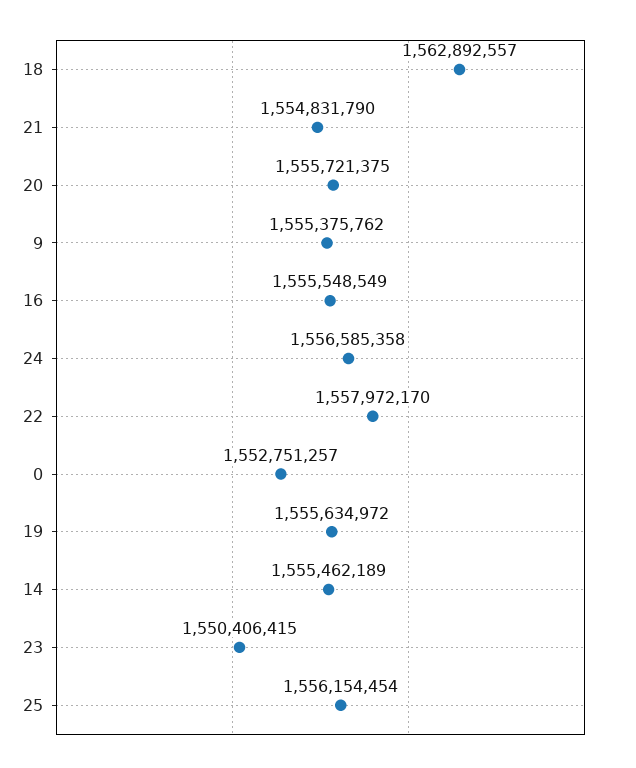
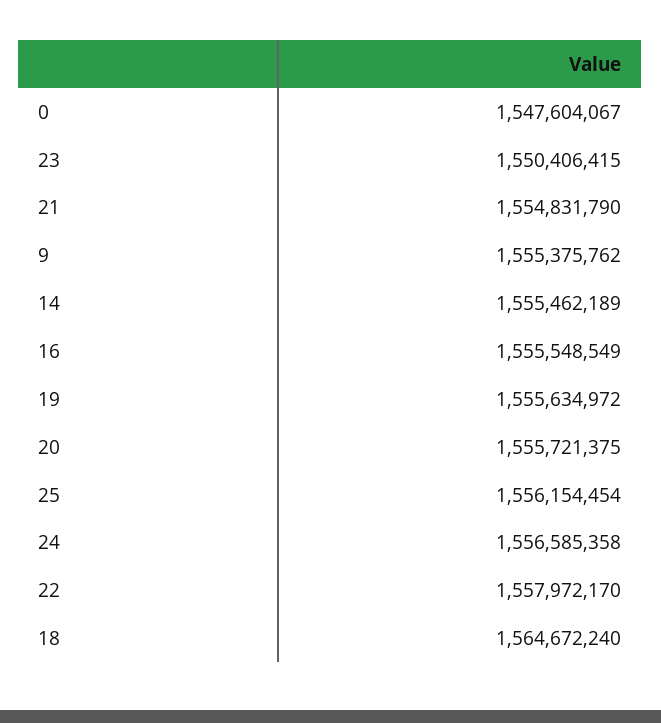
18: 1562892557 -> 1564672240
0: 1552751257 -> 1547604067

